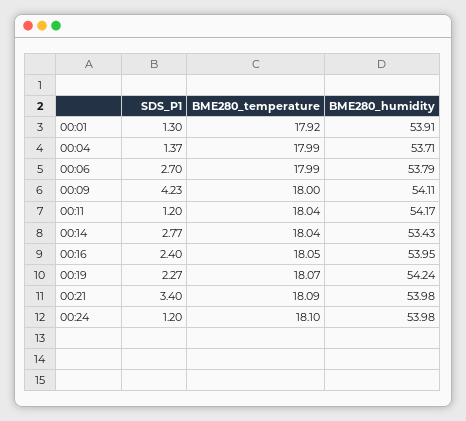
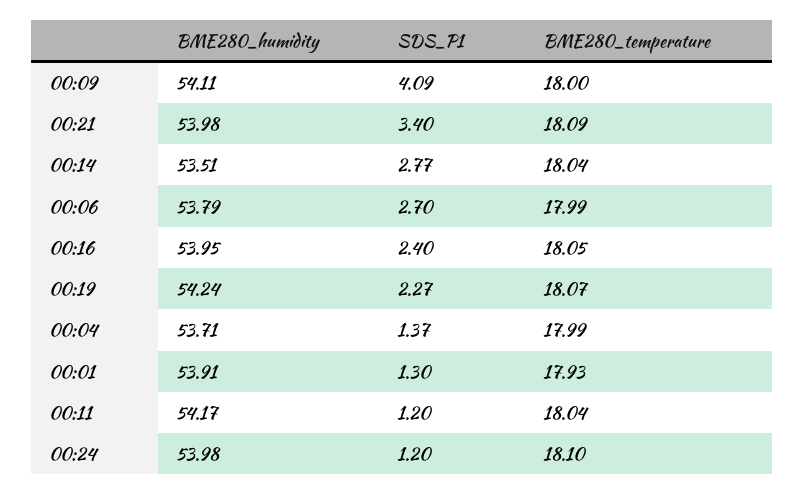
BME280_temperature, 00:01: 17.92 -> 17.93
SDS_P1, 00:09: 4.23 -> 4.09
BME280_humidity, 00:14: 53.43 -> 53.51

